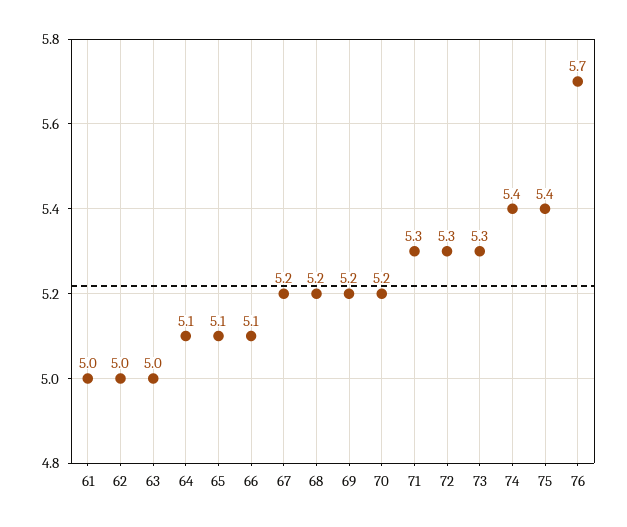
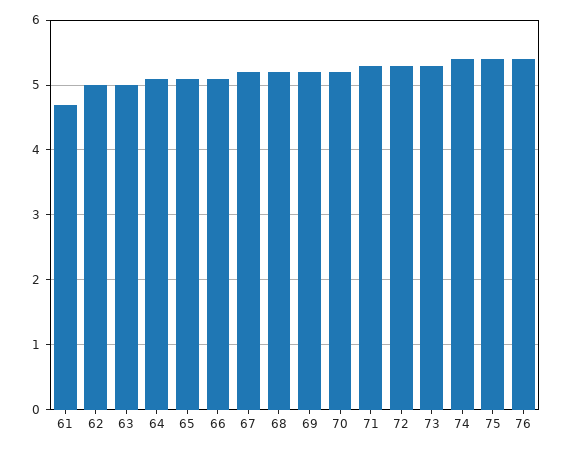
61: 5 -> 4.7
76: 5.7 -> 5.4

